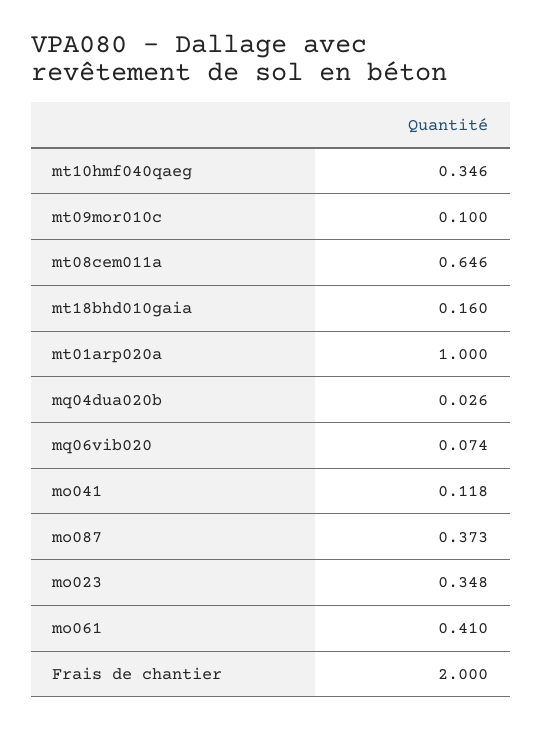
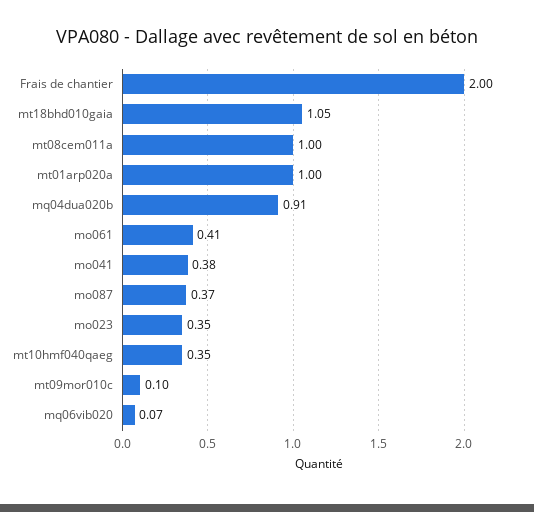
mt08cem011a: 0.646 -> 1
mt18bhd010gaia: 0.16 -> 1.05
mq04dua020b: 0.026 -> 0.91
mo041: 0.118 -> 0.38

